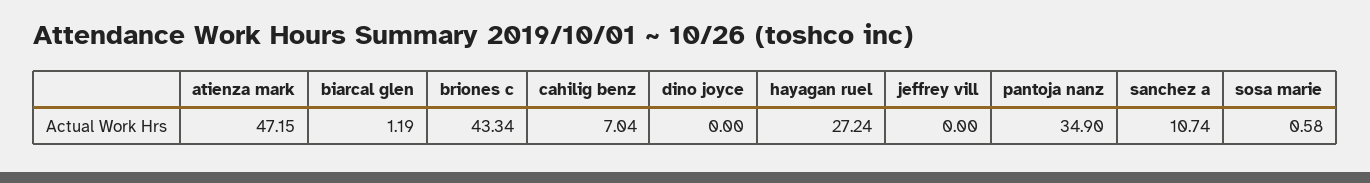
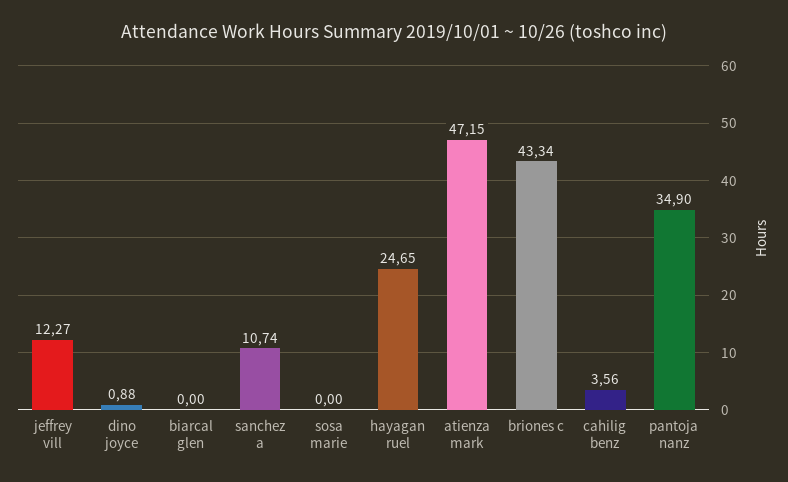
biarcal glen: 1.19 -> 0
cahilig benz: 7.04 -> 3.56
dino joyce: 0 -> 0.88
hayagan ruel: 27.24 -> 24.65
jeffrey vill: 0 -> 12.27
sosa marie: 0.58 -> 0

